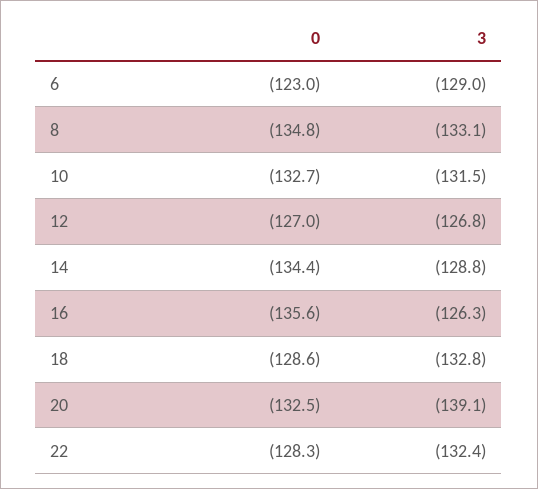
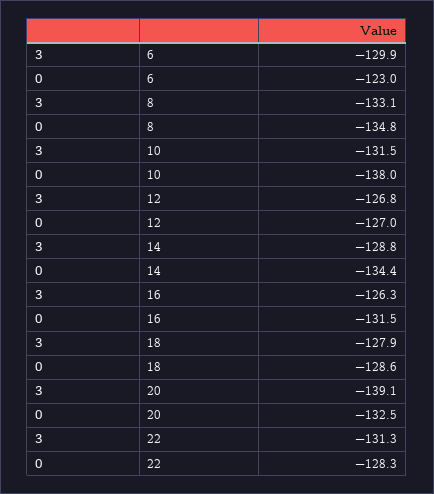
3, 6: -129 -> -129.9
0, 10: -132.7 -> -138
0, 16: -135.6 -> -131.5
3, 18: -132.8 -> -127.9
3, 22: -132.4 -> -131.3

